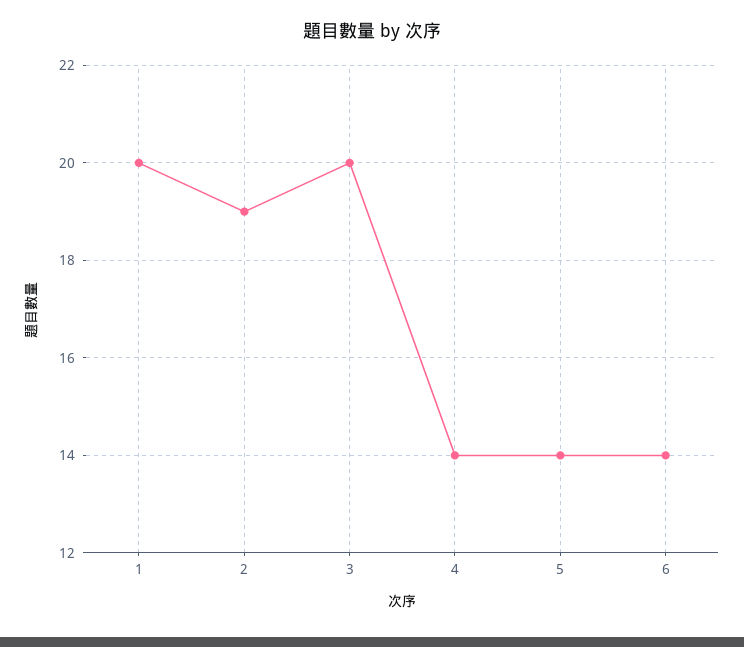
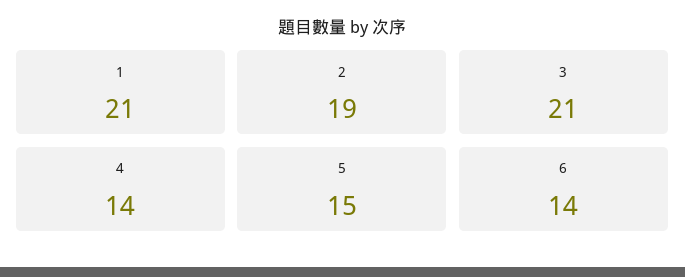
1: 20 -> 21
3: 20 -> 21
5: 14 -> 15

